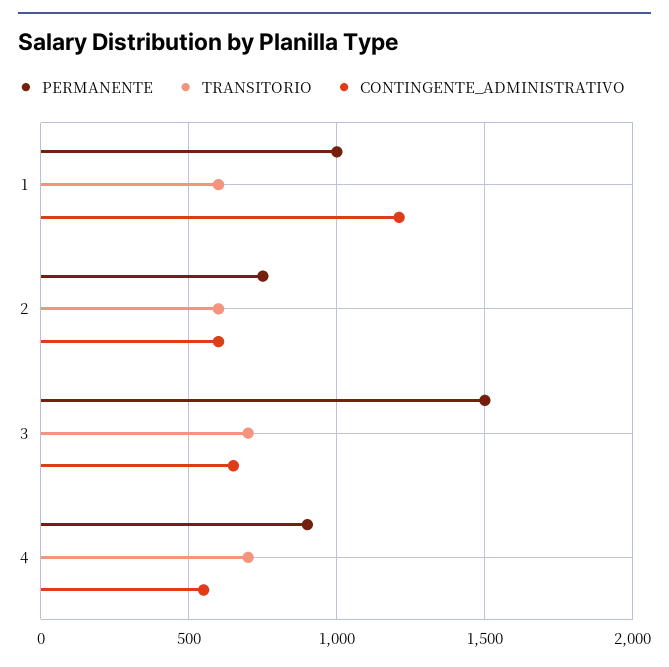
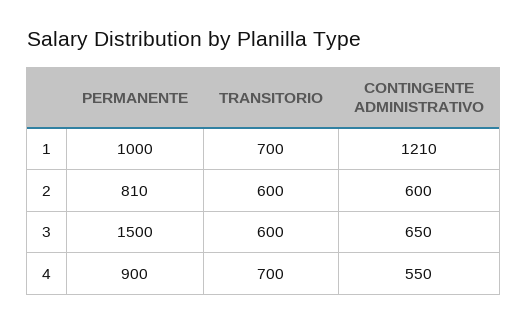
TRANSITORIO, 1: 600 -> 700
PERMANENTE, 2: 750 -> 810
TRANSITORIO, 3: 700 -> 600

